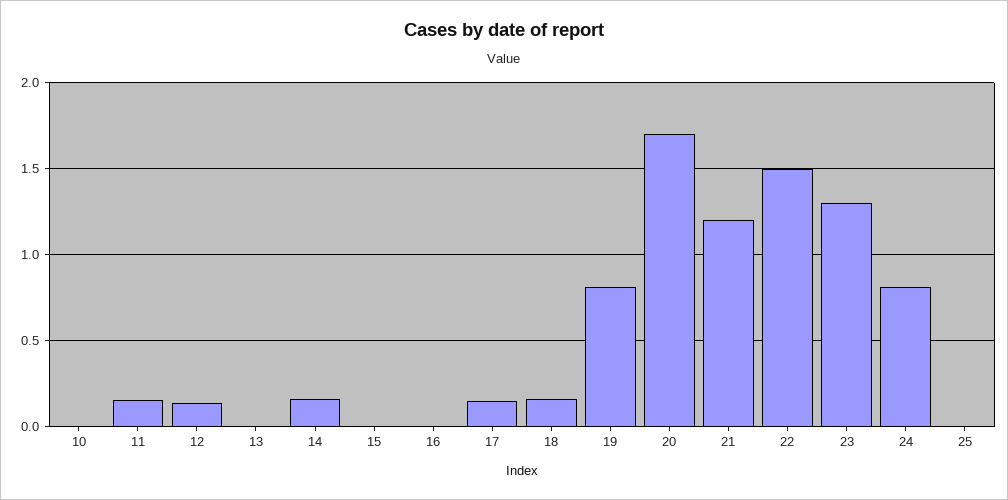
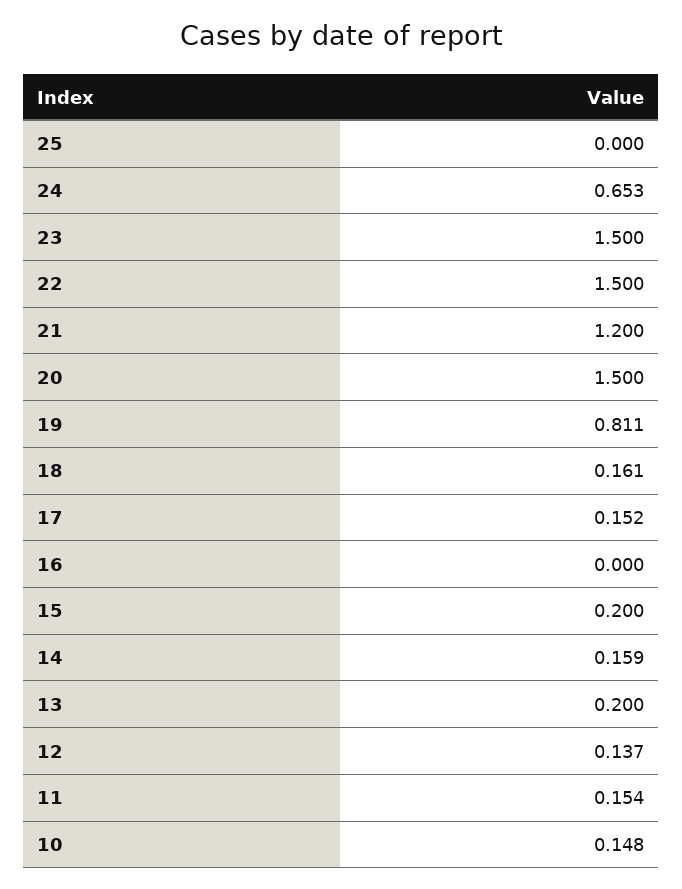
10: 0 -> 0.148
13: 0 -> 0.2
15: 0 -> 0.2
20: 1.7 -> 1.5
23: 1.3 -> 1.5
24: 0.8 -> 0.653

